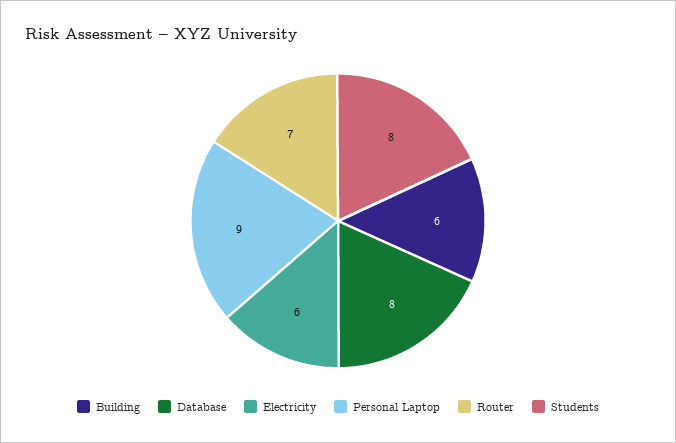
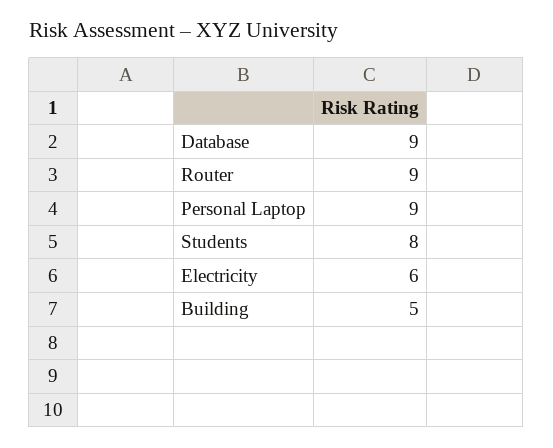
Building: 6 -> 5
Database: 8 -> 9
Router: 7 -> 9

